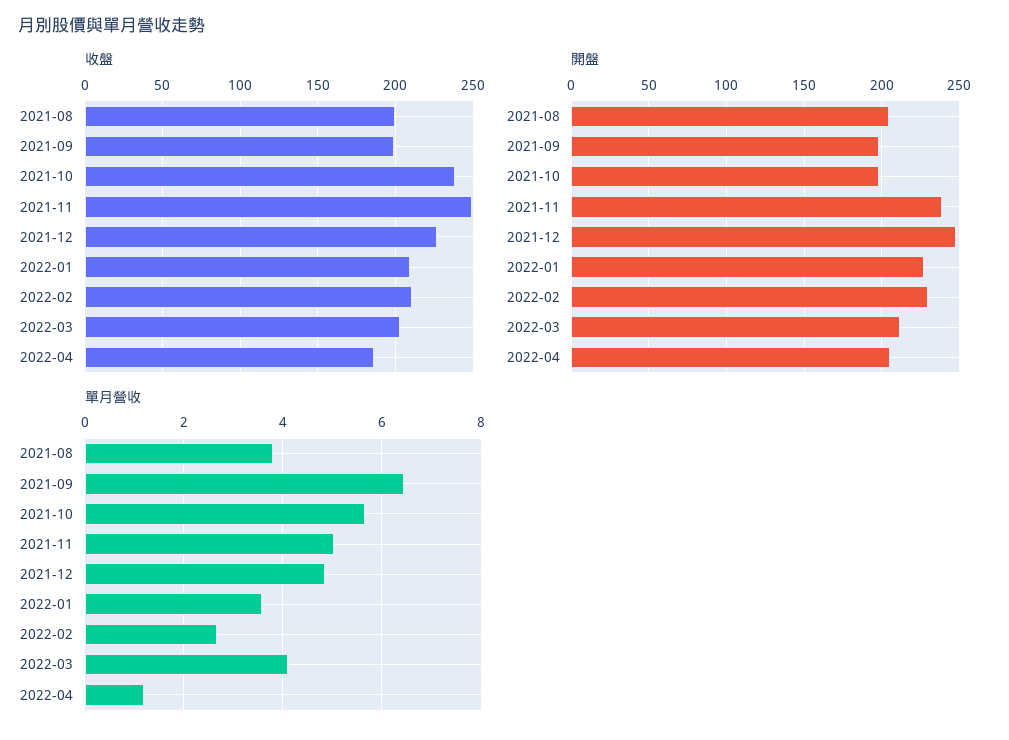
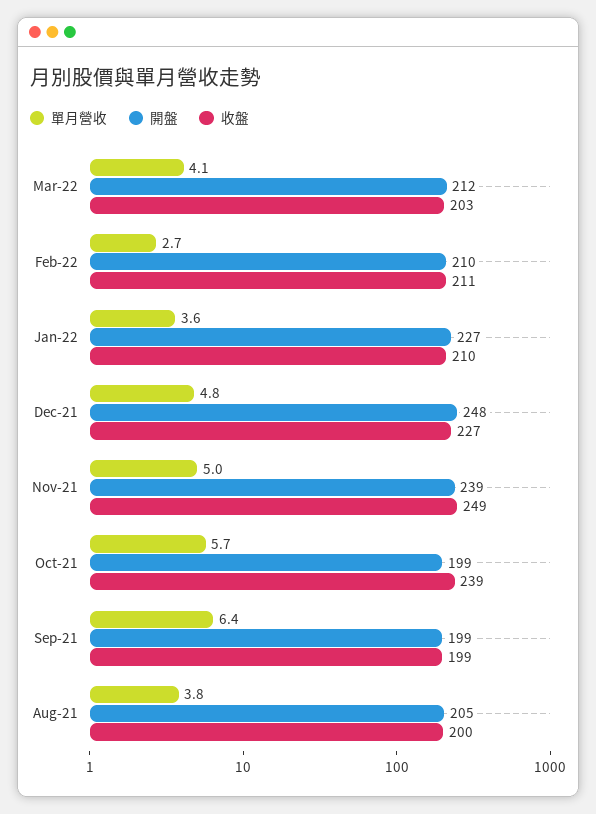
收盤, 2022-04: 185 -> none
開盤, 2022-02: 230 -> 210
開盤, 2022-04: 205 -> none
單月營收, 2022-04: 1.2 -> none

